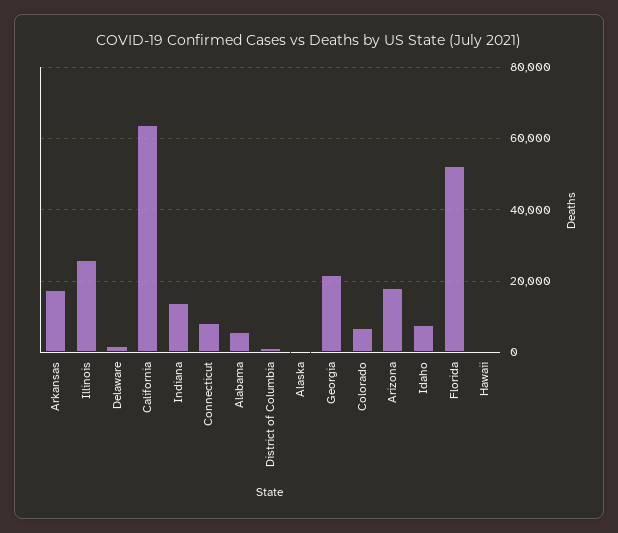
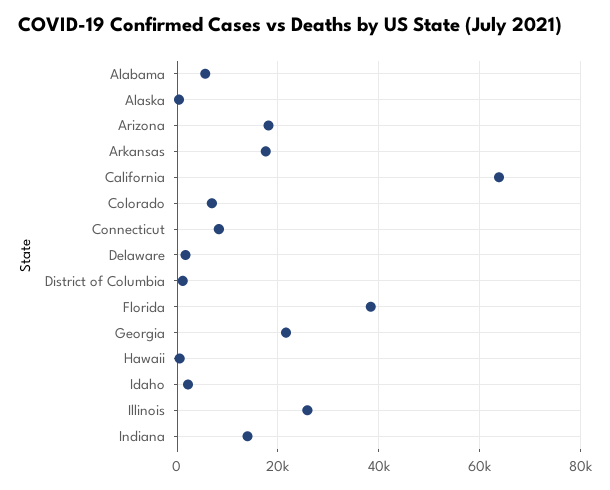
Idaho: 8000 -> 2000
Florida: 52000 -> 38000

